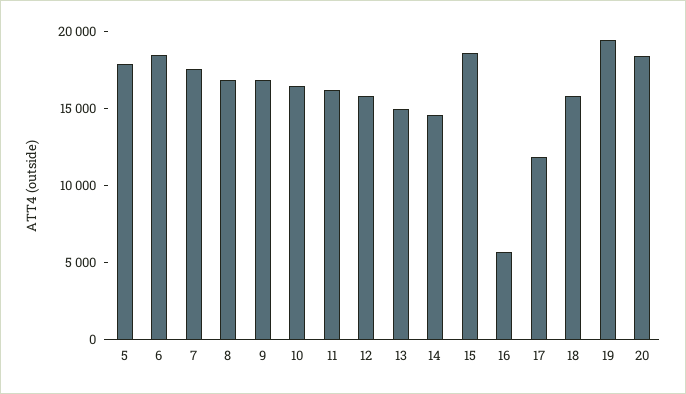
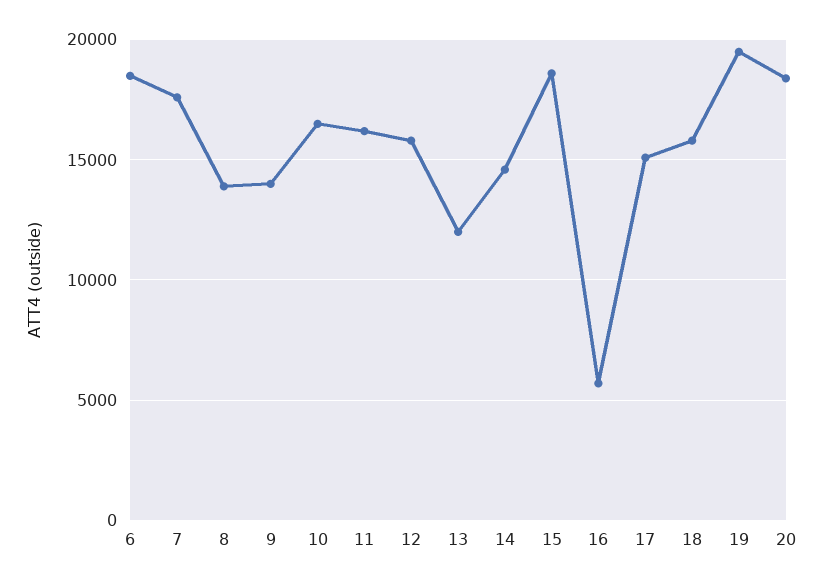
5: 18000 -> none
8: 17000 -> 14000
9: 17000 -> 14000
13: 15000 -> 12000
17: 12000 -> 15000

